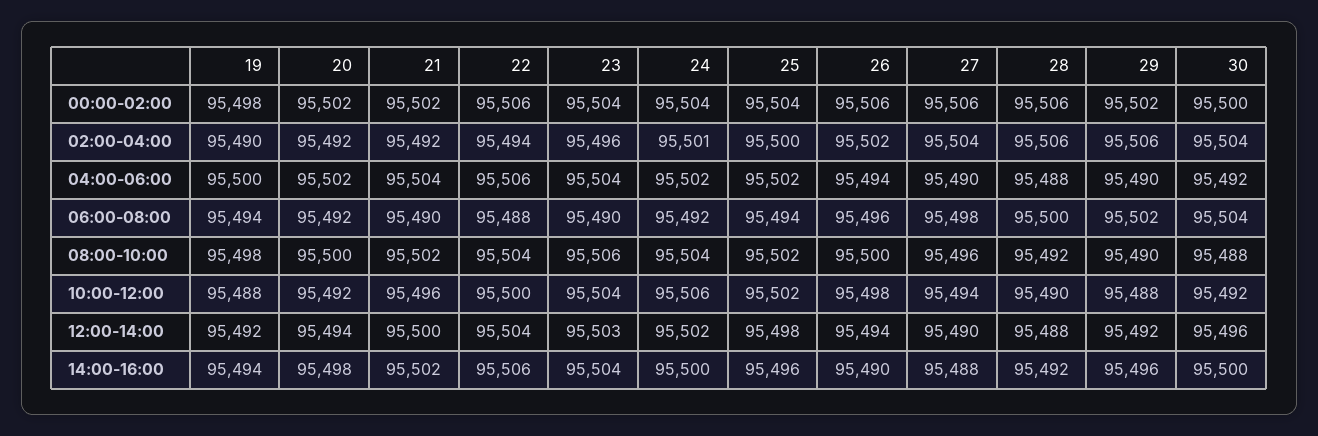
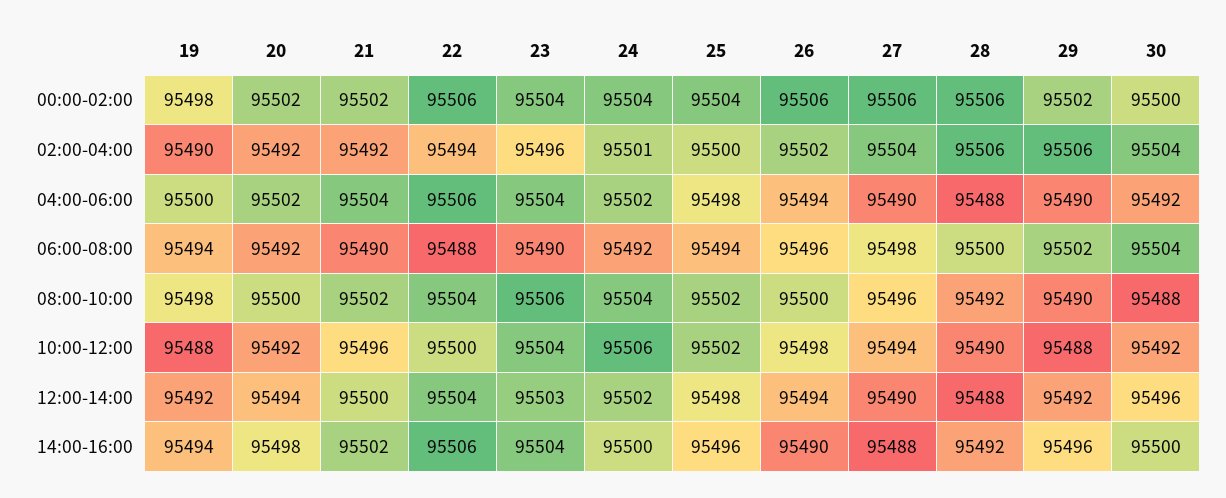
25, 04:00-06:00: 95502 -> 95498

